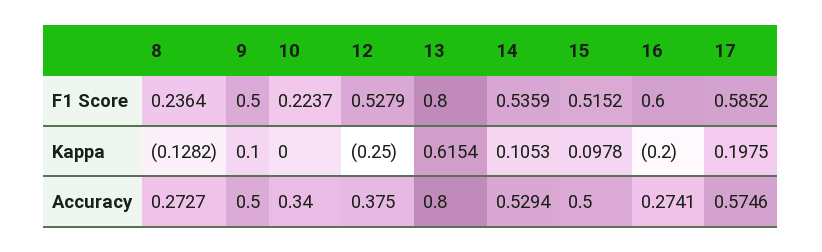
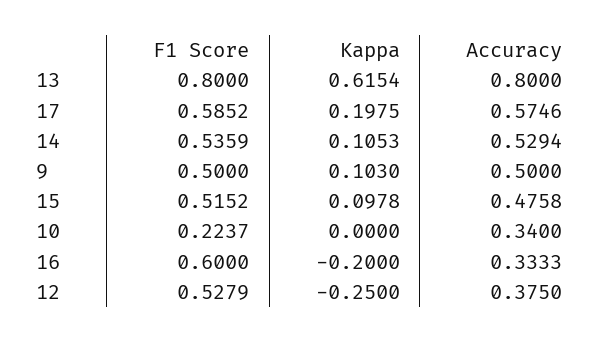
8, F1 Score: 0.2364 -> none
8, Kappa: -0.1282 -> none
9, Kappa: 0.1 -> 0.103
8, Accuracy: 0.2727 -> none
15, Accuracy: 0.5 -> 0.4758
16, Accuracy: 0.2741 -> 0.3333

